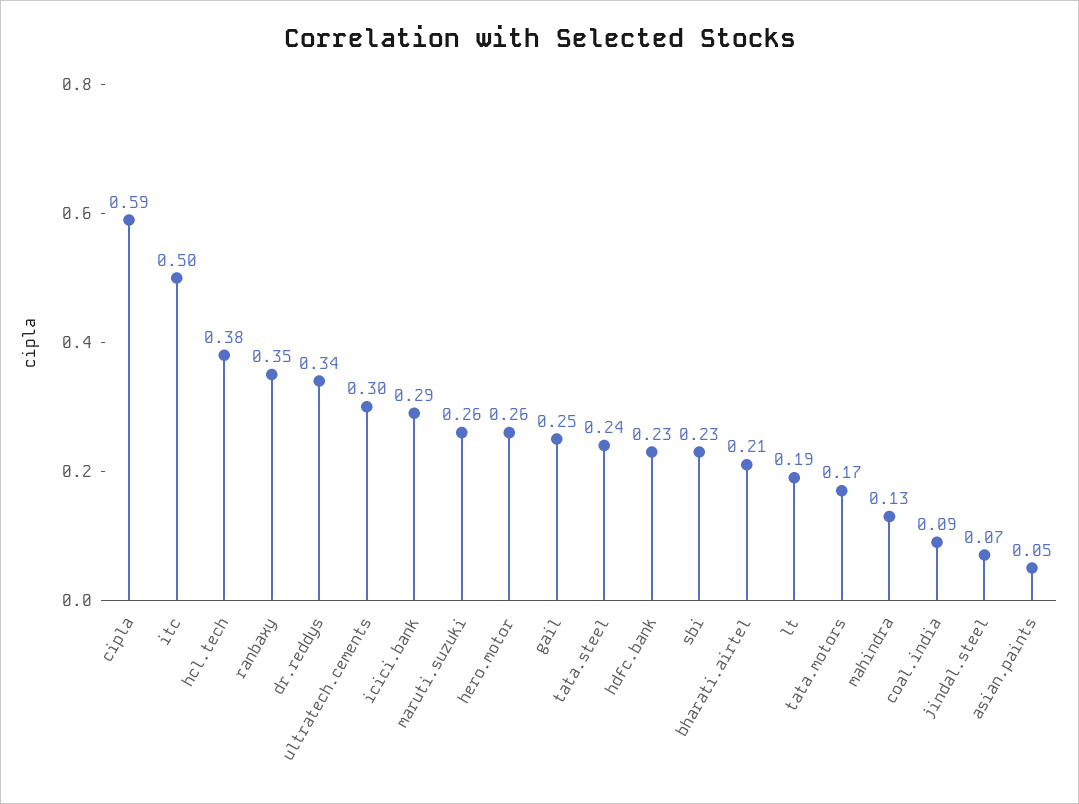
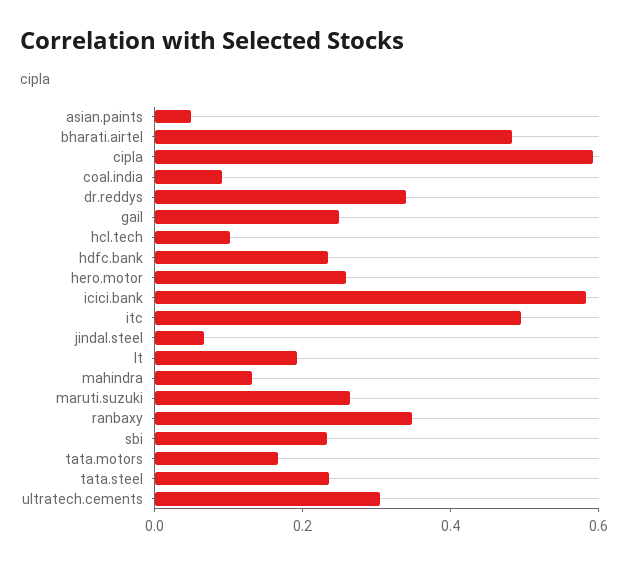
hcl.tech: 0.38 -> 0.1
icici.bank: 0.29 -> 0.6
bharati.airtel: 0.21 -> 0.5

